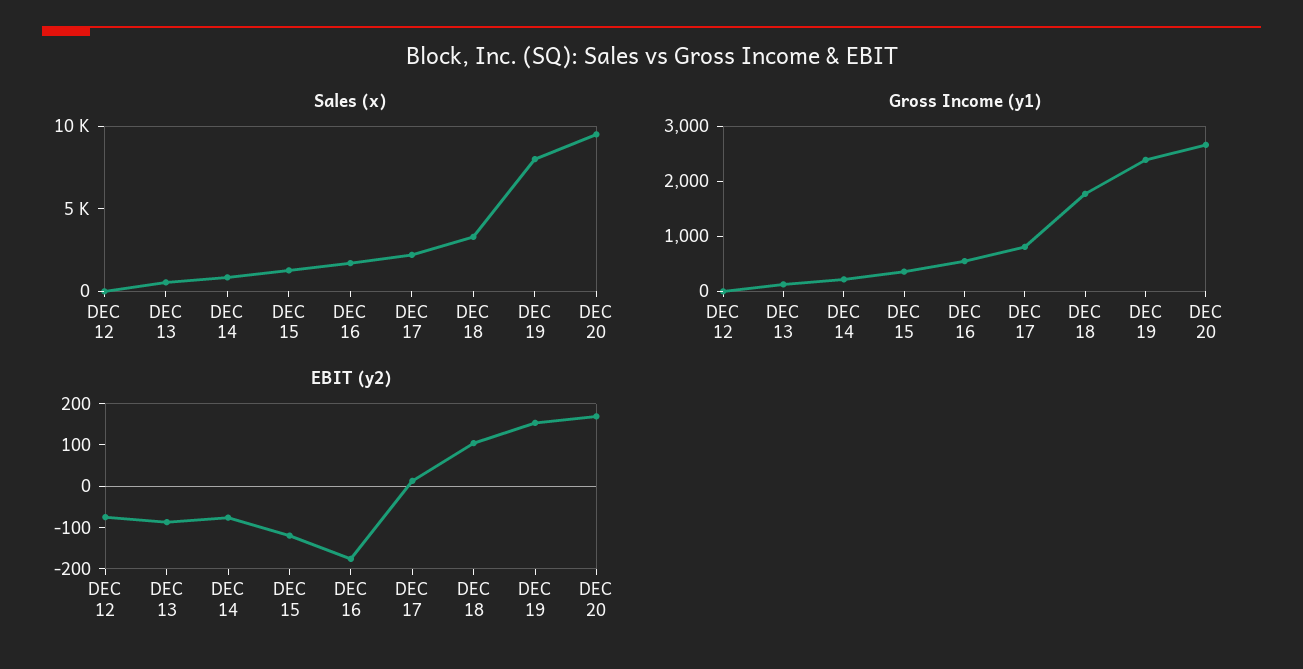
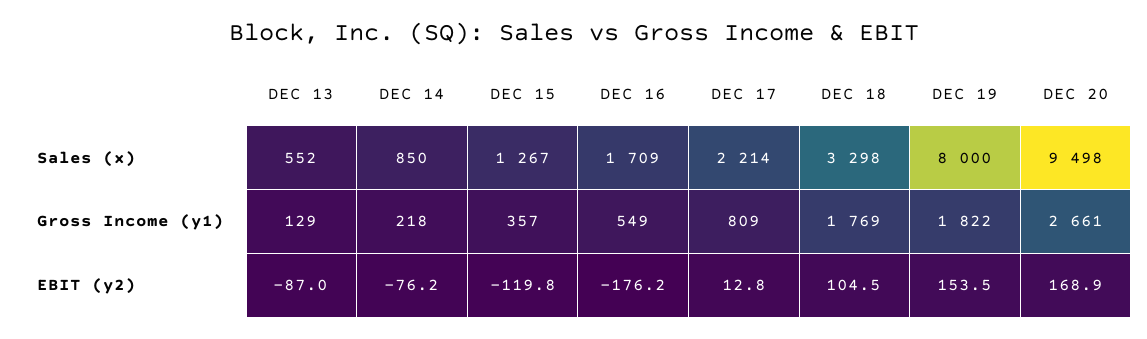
Sales (x), DEC 12: 0 -> none
Gross Income (y1), DEC 12: 0 -> none
Gross Income (y1), DEC 19: 2400 -> 1822
EBIT (y2), DEC 12: -80 -> none

